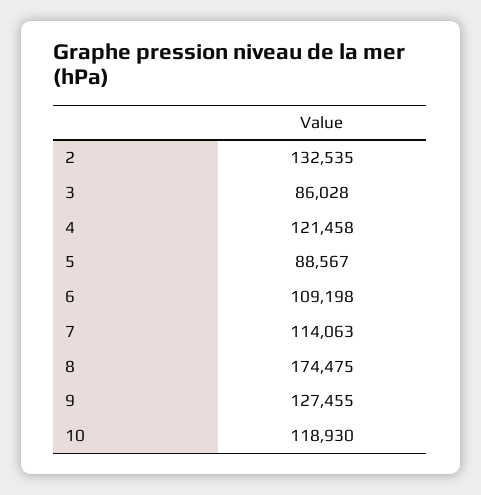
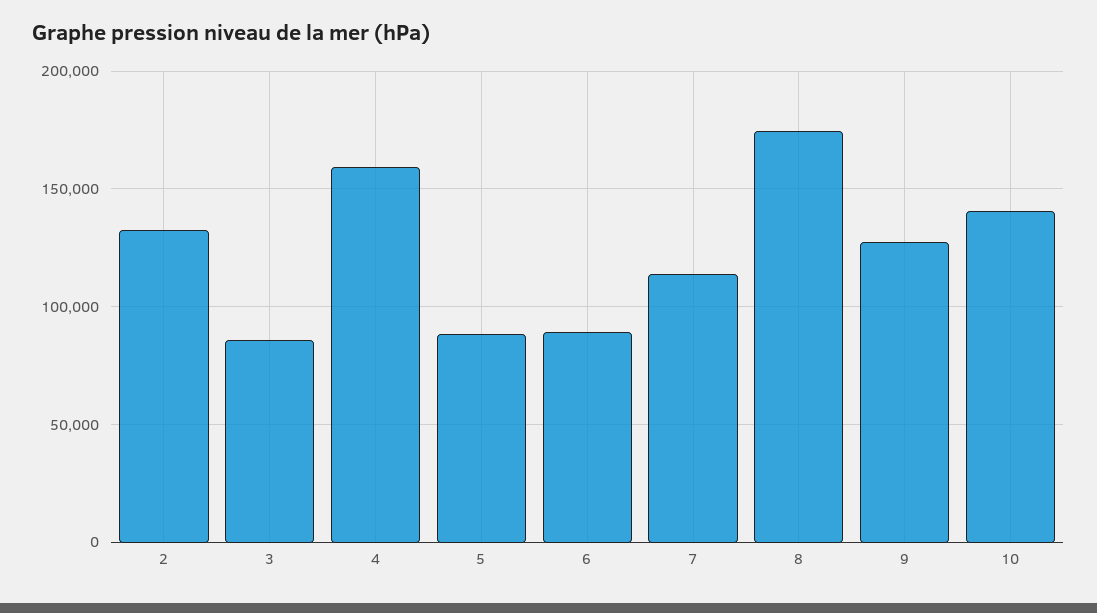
4: 121458 -> 160000
6: 109198 -> 90000
10: 118930 -> 140000

